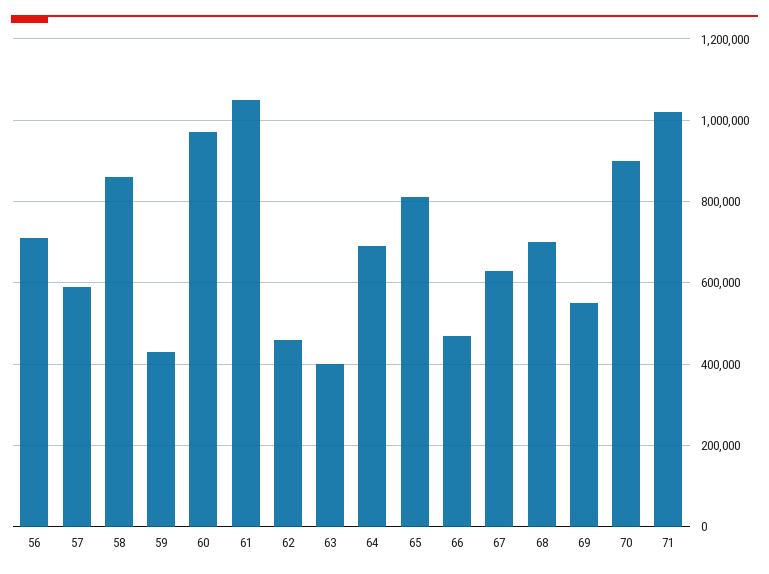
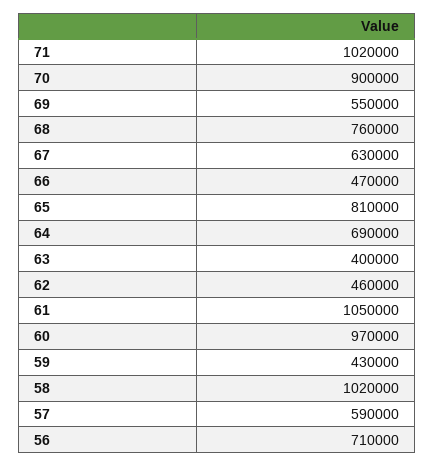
58: 860000 -> 1020000
68: 700000 -> 760000

